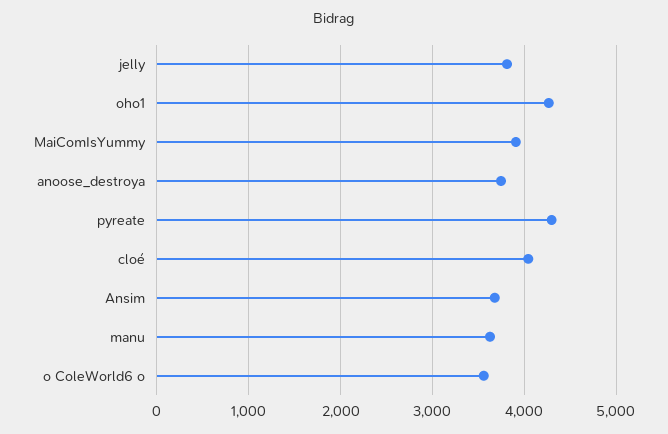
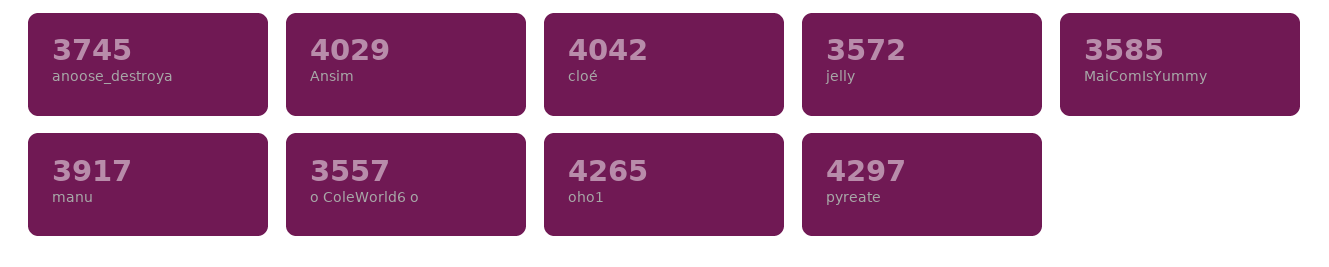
jelly: 3800 -> 3572
MaiComIsYummy: 3900 -> 3585
Ansim: 3700 -> 4029
manu: 3600 -> 3917

